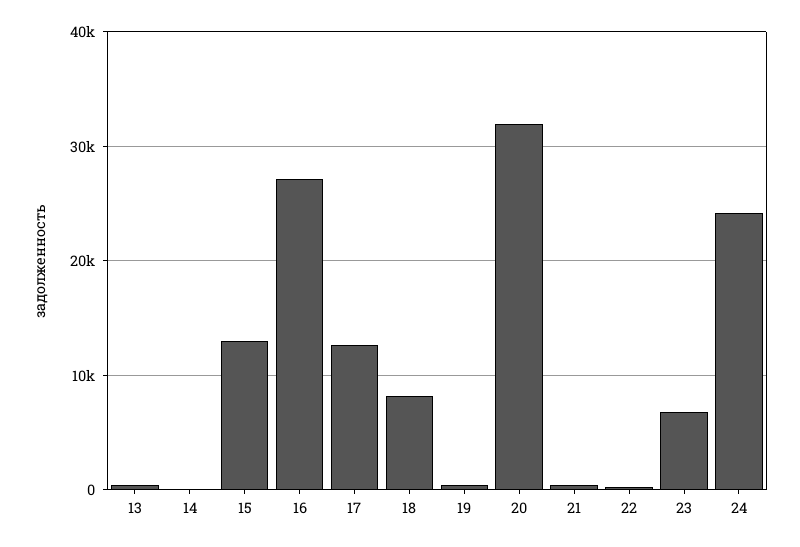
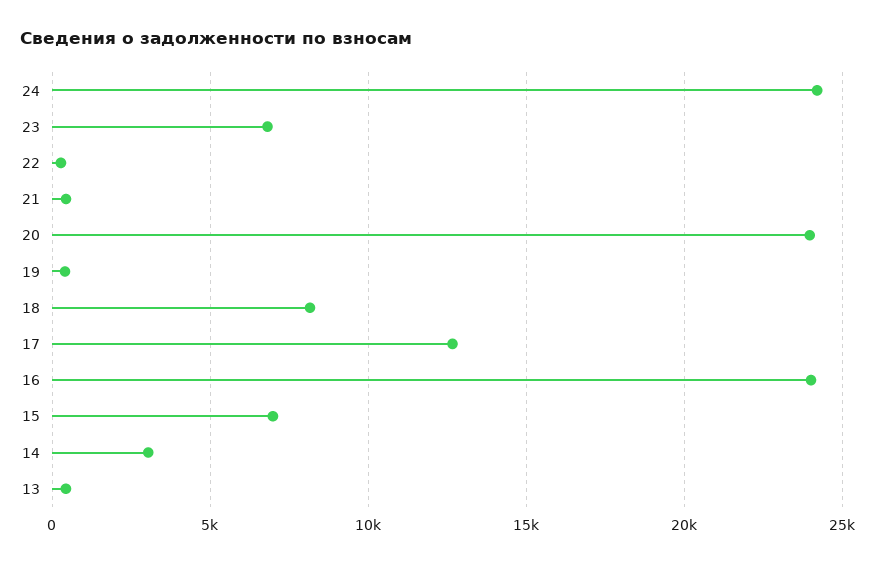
14: 0 -> 3000
15: 13000 -> 7000
16: 27000 -> 24000
20: 32000 -> 24000

